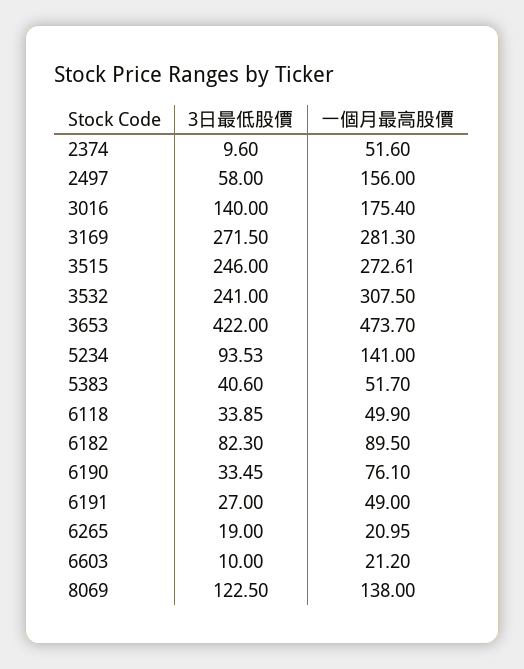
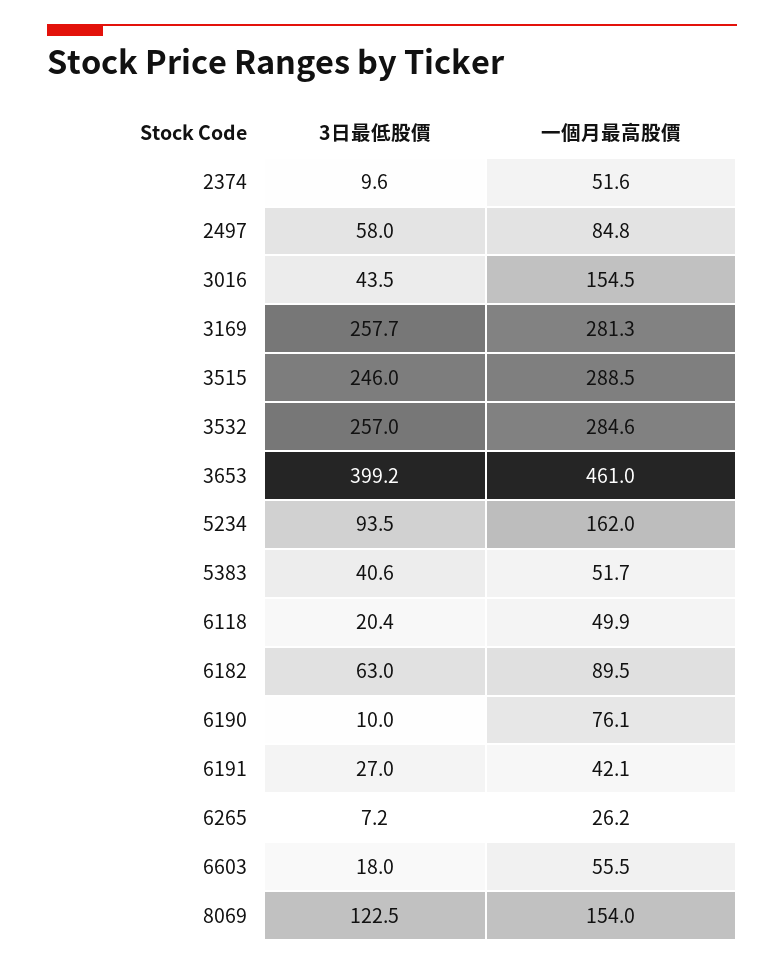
一個月最高股價, 2497: 156 -> 84.8
3日最低股價, 3016: 140 -> 43.5
一個月最高股價, 3016: 175.4 -> 154.5
3日最低股價, 3169: 271.5 -> 257.7
一個月最高股價, 3515: 272.61 -> 288.5
3日最低股價, 3532: 241 -> 257
一個月最高股價, 3532: 307.5 -> 284.6
3日最低股價, 3653: 422 -> 399.2
一個月最高股價, 3653: 473.7 -> 461
一個月最高股價, 5234: 141 -> 162
3日最低股價, 6118: 33.85 -> 20.4
3日最低股價, 6182: 82.3 -> 63
3日最低股價, 6190: 33.45 -> 10
一個月最高股價, 6191: 49 -> 42.1
3日最低股價, 6265: 19 -> 7.2
一個月最高股價, 6265: 20.95 -> 26.2
3日最低股價, 6603: 10 -> 18
一個月最高股價, 6603: 21.2 -> 55.5
一個月最高股價, 8069: 138 -> 154

